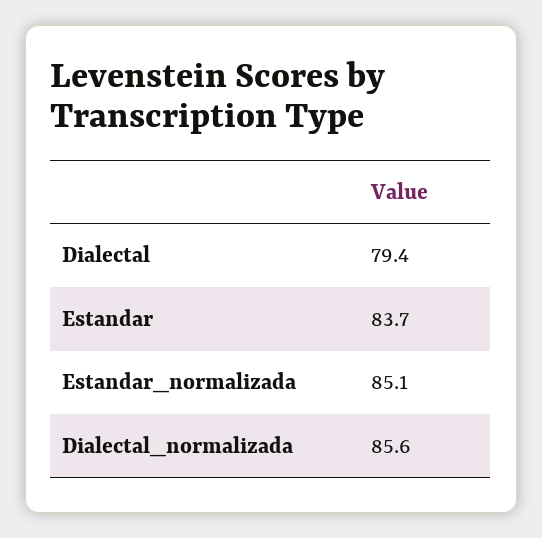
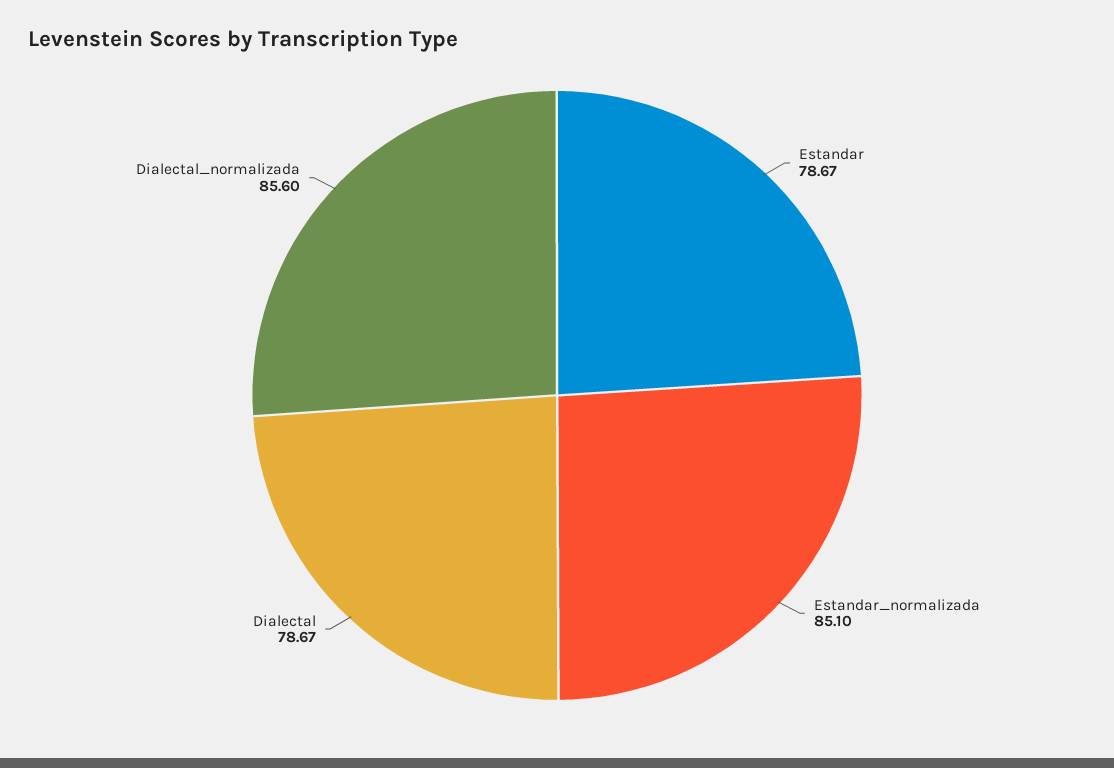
Dialectal: 79.4 -> 78.67
Estandar: 83.7 -> 78.67

